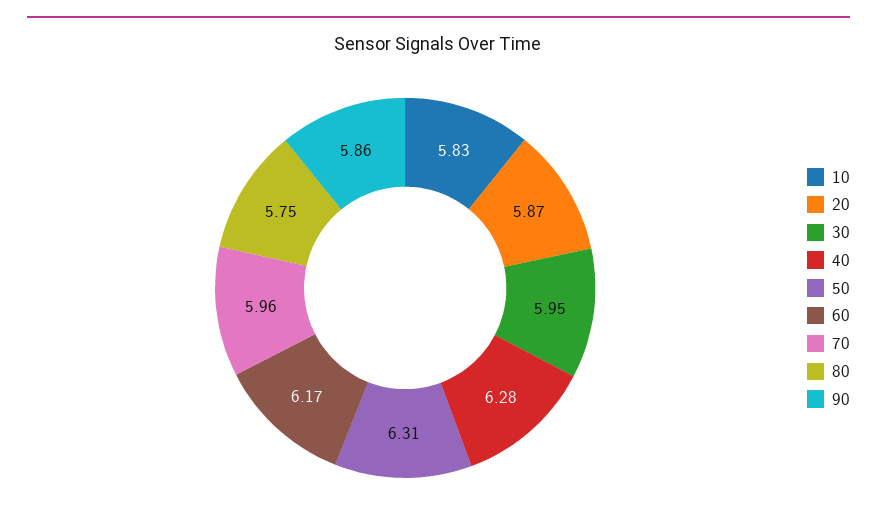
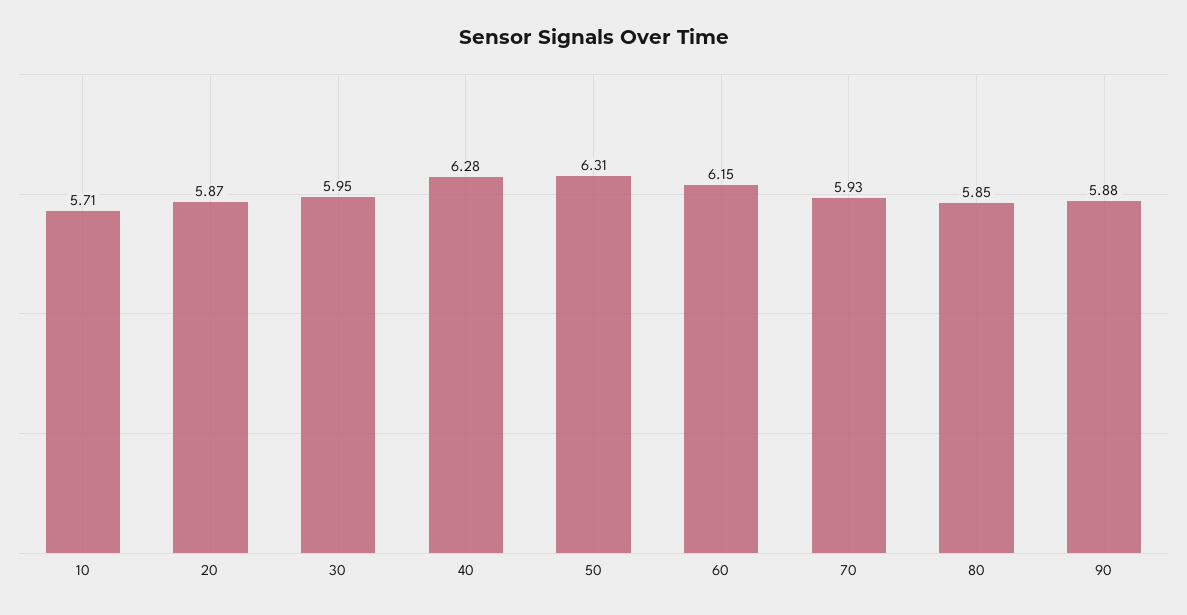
10: 5.83 -> 5.71
60: 6.17 -> 6.15
70: 5.96 -> 5.93
80: 5.75 -> 5.85
90: 5.86 -> 5.88

